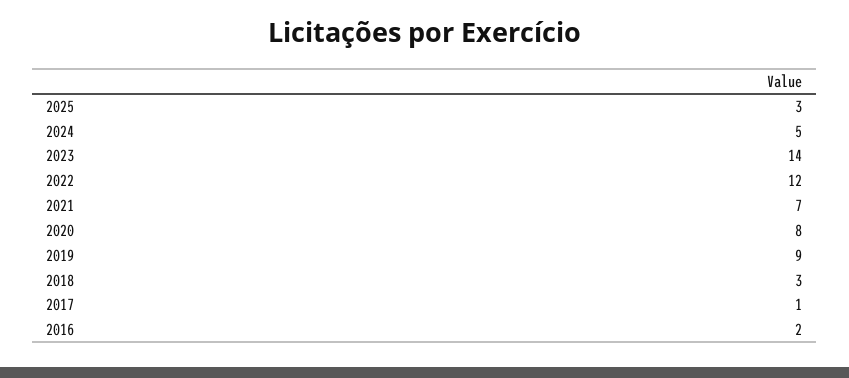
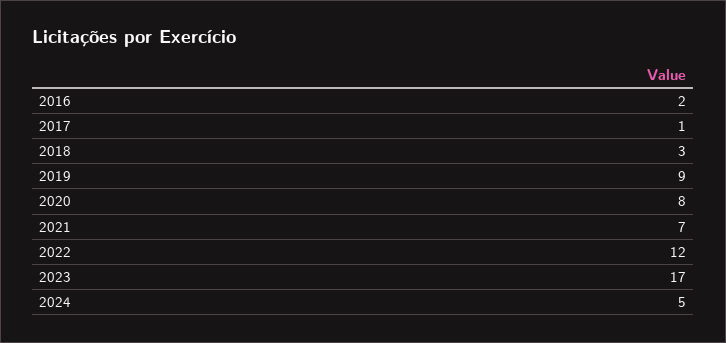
2025: 3 -> none
2023: 14 -> 17

